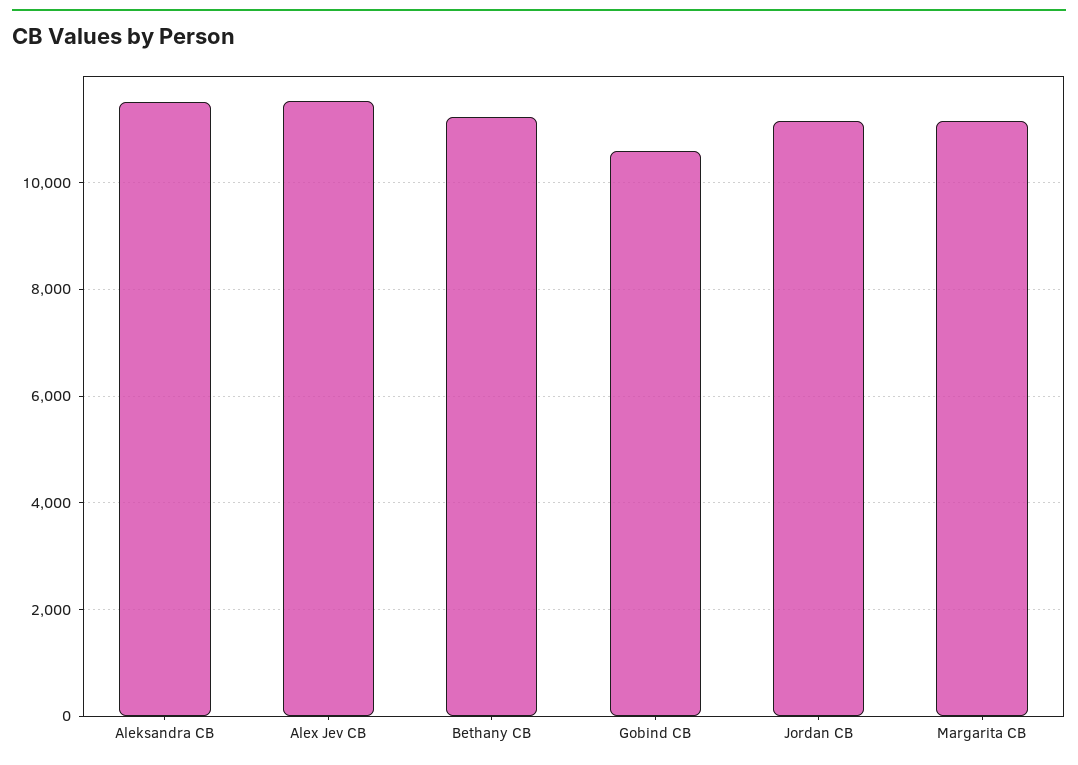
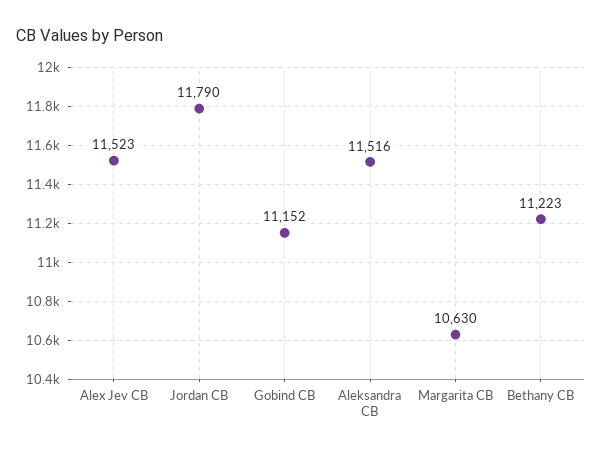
Gobind CB: 10600 -> 11152
Jordan CB: 11200 -> 11790
Margarita CB: 11200 -> 10630

